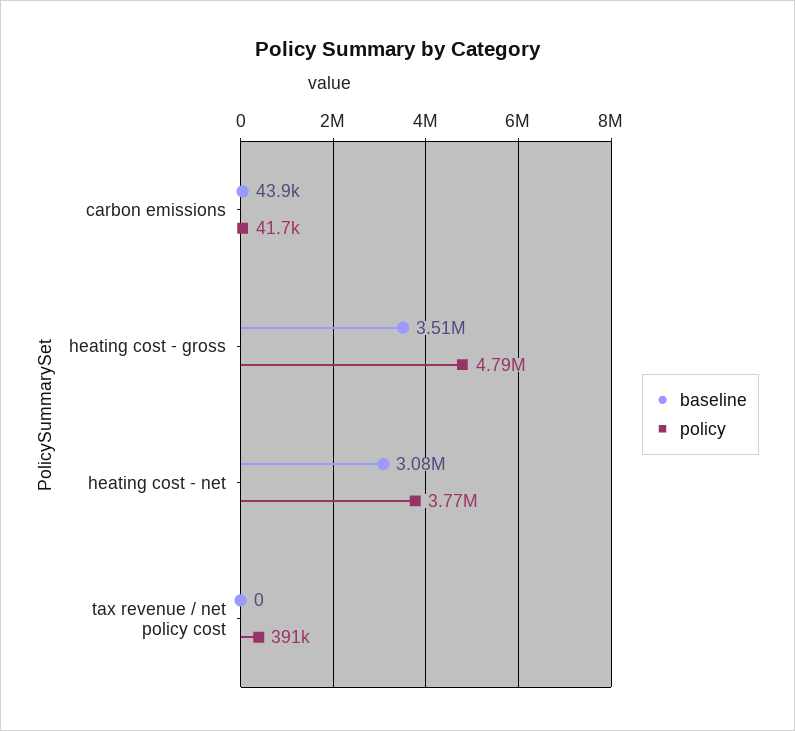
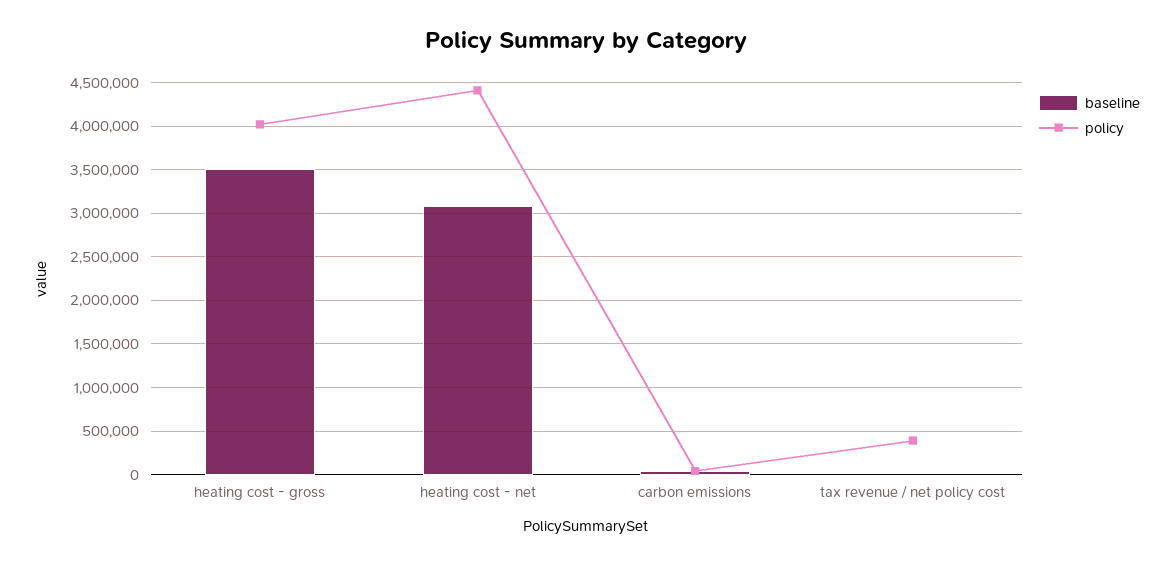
policy, heating cost - gross: 4790000 -> 4000000
policy, heating cost - net: 3770000 -> 4400000

